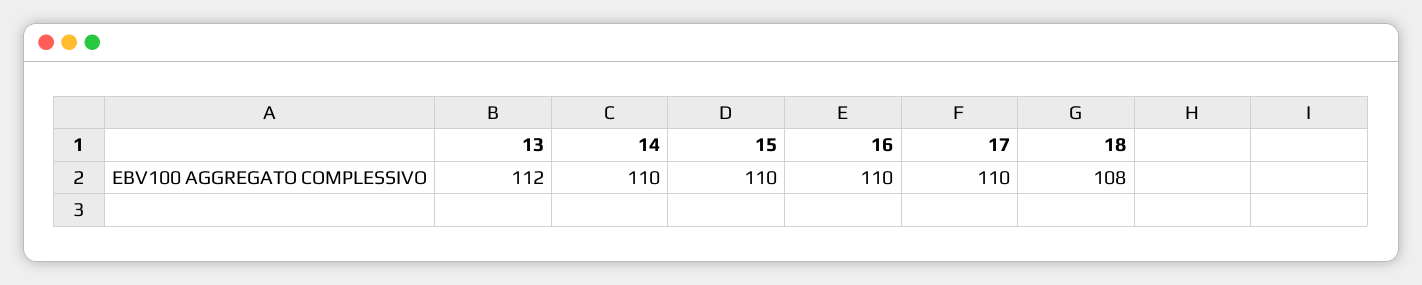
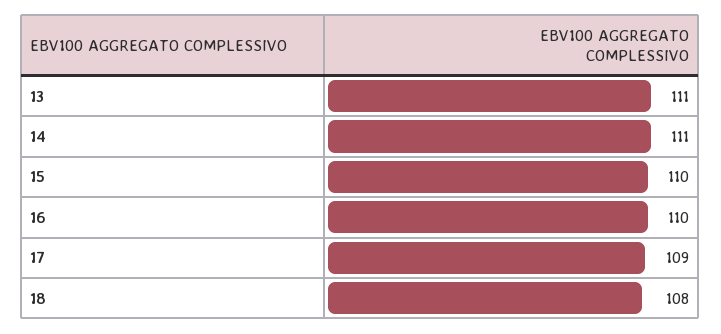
13: 112 -> 111
14: 110 -> 111
17: 110 -> 109

